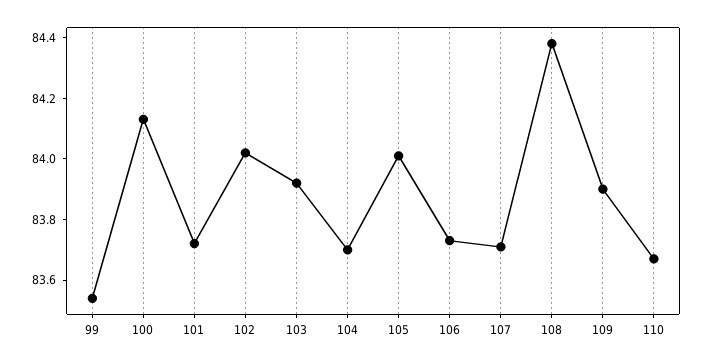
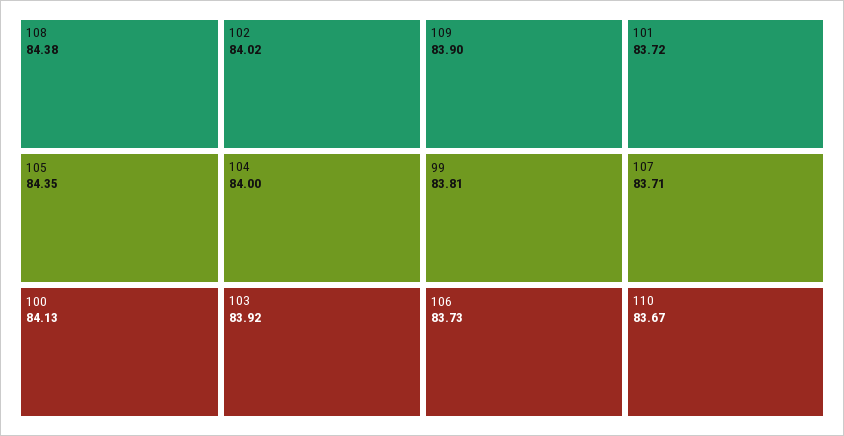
99: 83.55 -> 83.81
104: 83.7 -> 84
105: 84 -> 84.35

